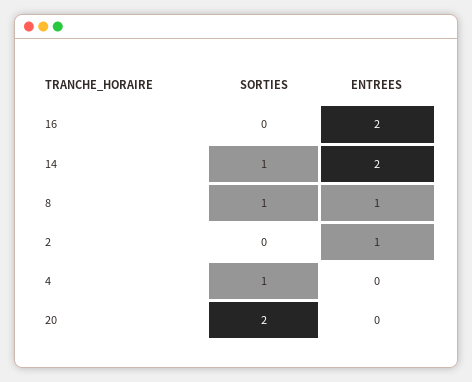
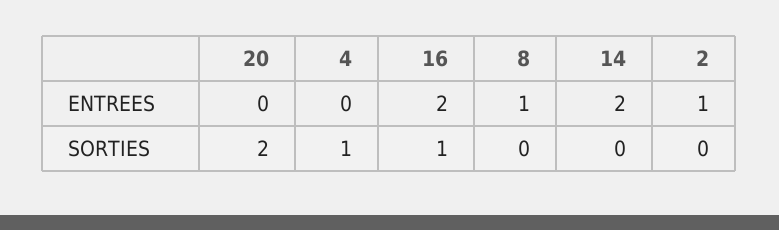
SORTIES, 16: 0 -> 1
SORTIES, 14: 1 -> 0
SORTIES, 8: 1 -> 0

